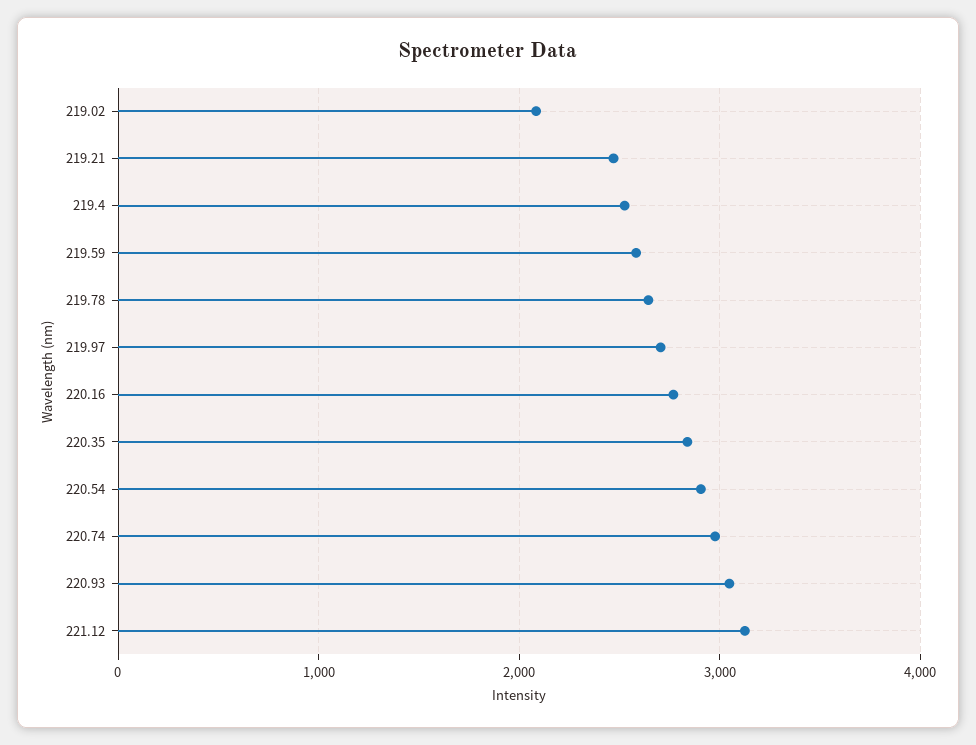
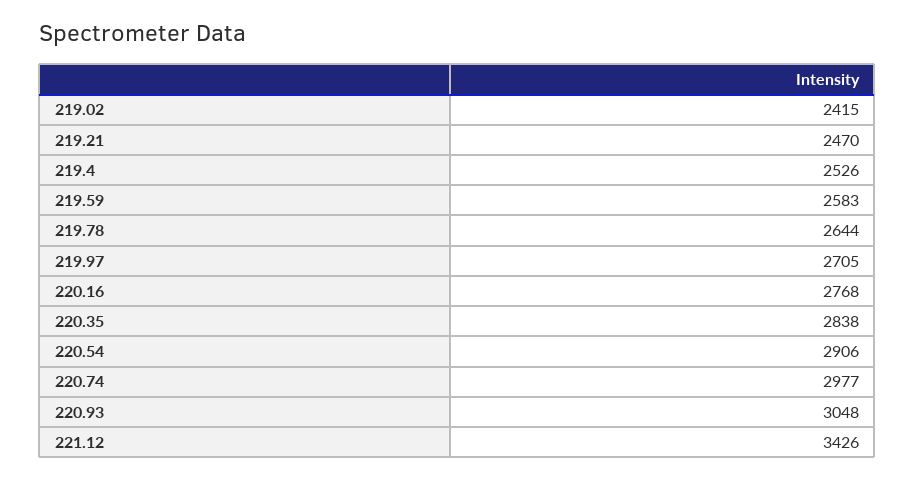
219.02: 2100 -> 2415
221.12: 3100 -> 3426

